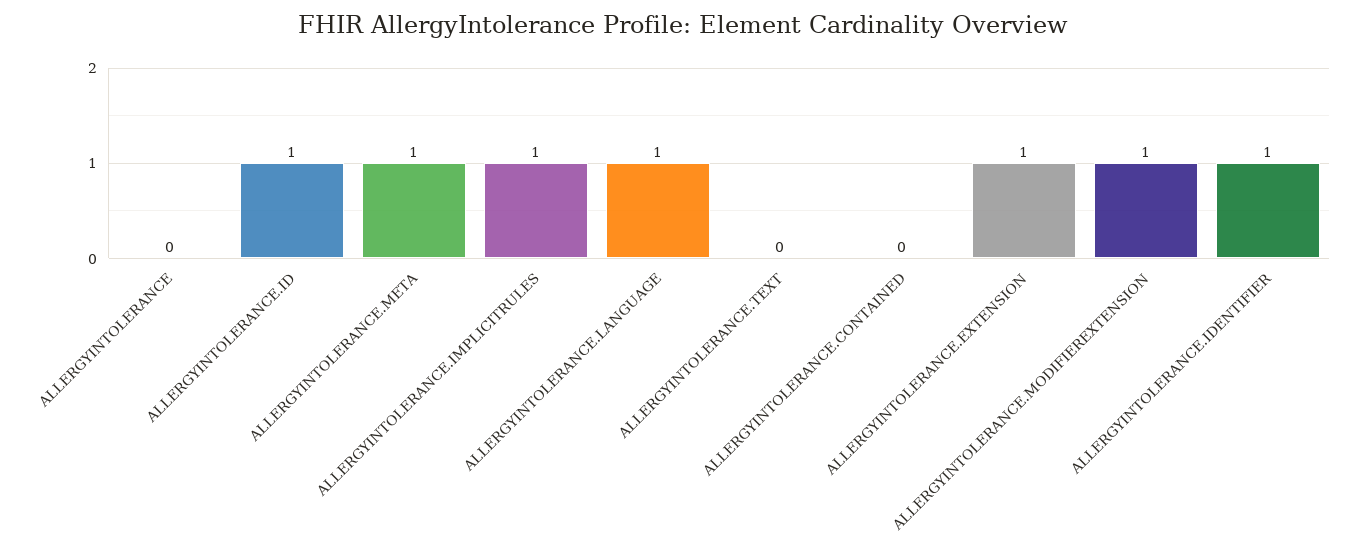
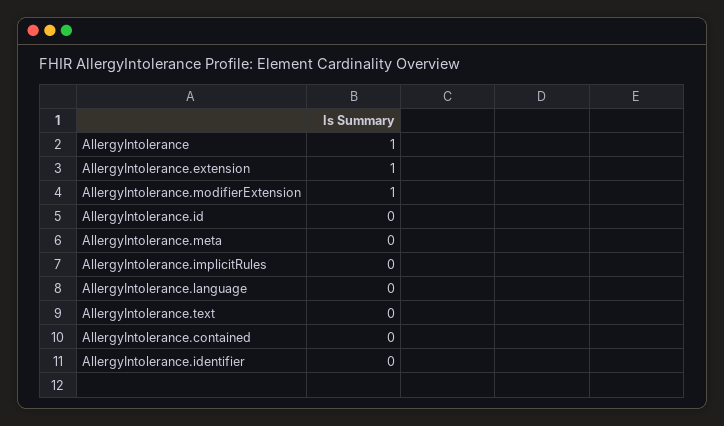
ALLERGYINTOLERANCE: 0 -> 1
ALLERGYINTOLERANCE.ID: 1 -> 0
ALLERGYINTOLERANCE.META: 1 -> 0
ALLERGYINTOLERANCE.IMPLICITRULES: 1 -> 0
ALLERGYINTOLERANCE.LANGUAGE: 1 -> 0
ALLERGYINTOLERANCE.IDENTIFIER: 1 -> 0

